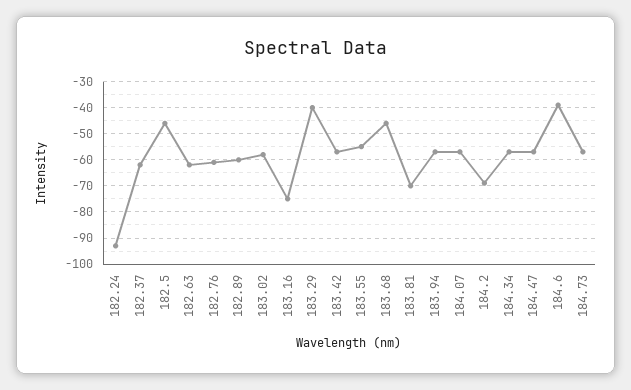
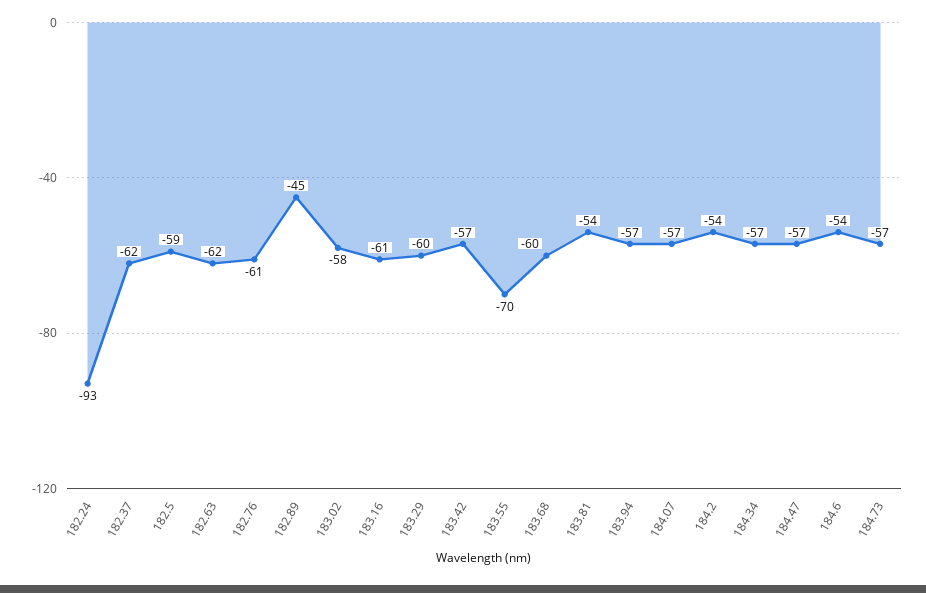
182.5: -45 -> -59
182.89: -60 -> -45
183.16: -75 -> -61
183.29: -40 -> -60
183.55: -55 -> -70
183.68: -45 -> -60
183.81: -70 -> -54
184.2: -70 -> -54
184.6: -40 -> -54

